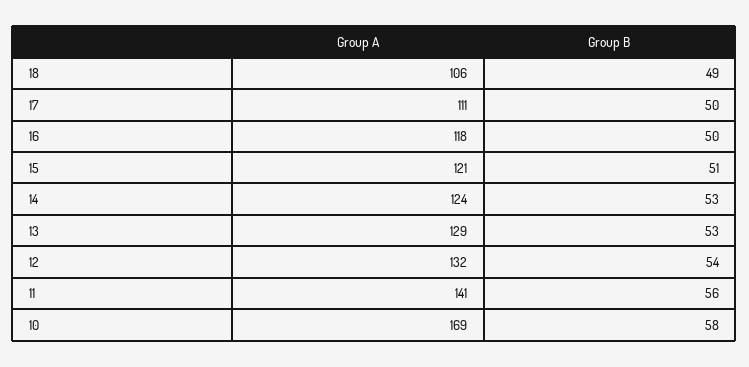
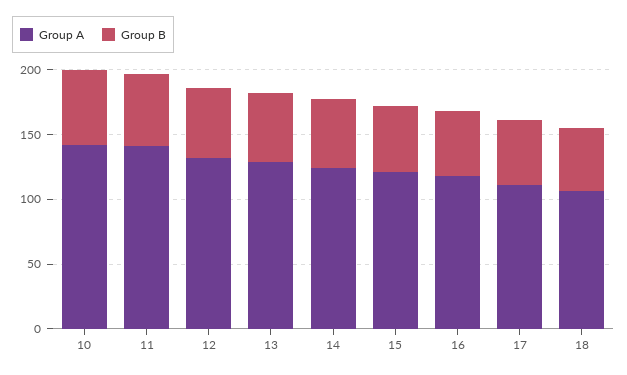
Group A, 10: 169 -> 140

